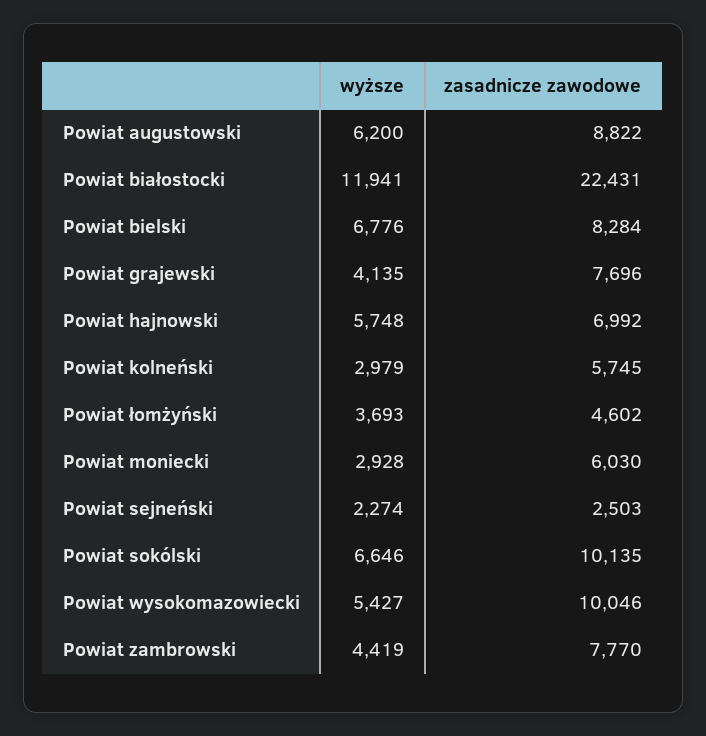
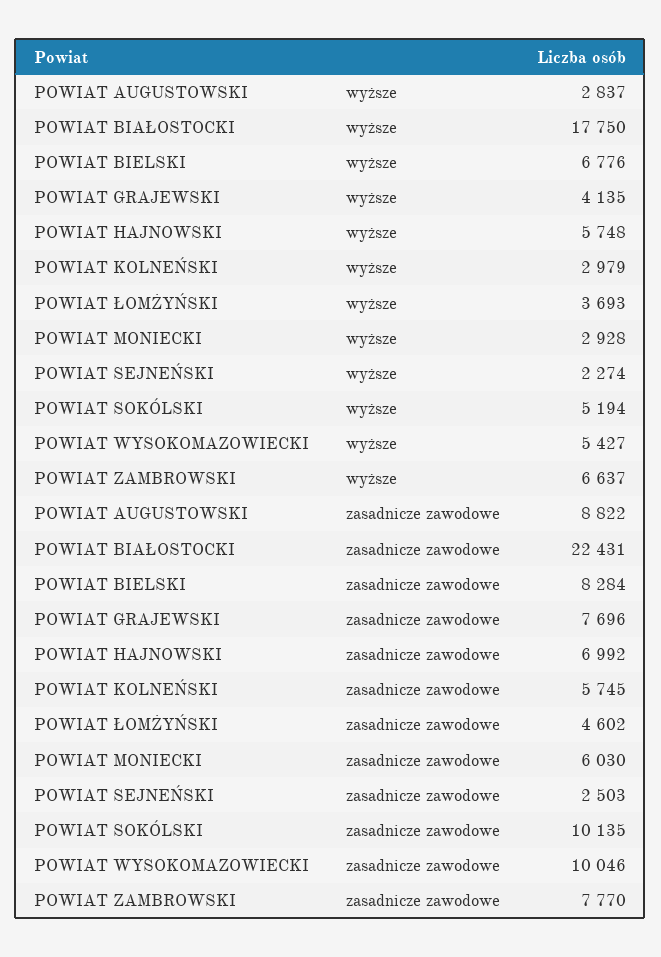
wyższe, Powiat augustowski: 6200 -> 2837
wyższe, Powiat białostocki: 11941 -> 17750
wyższe, Powiat sokólski: 6646 -> 5194
wyższe, Powiat zambrowski: 4419 -> 6637

